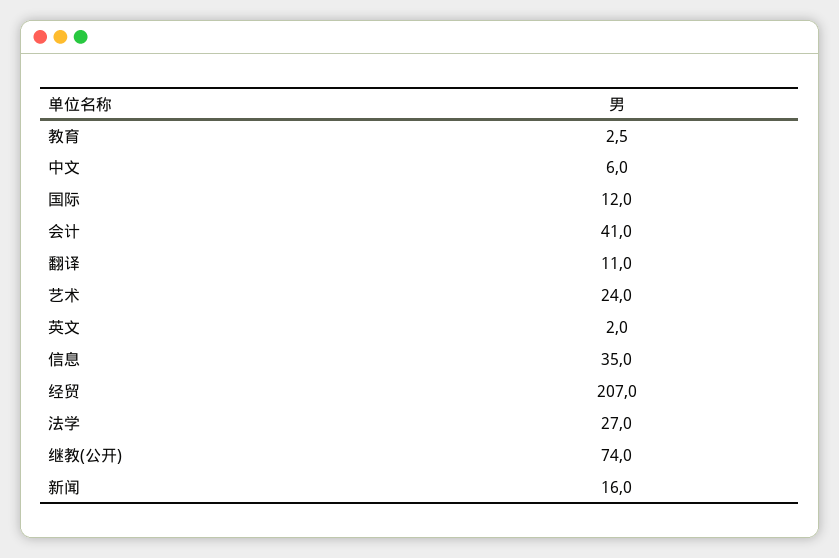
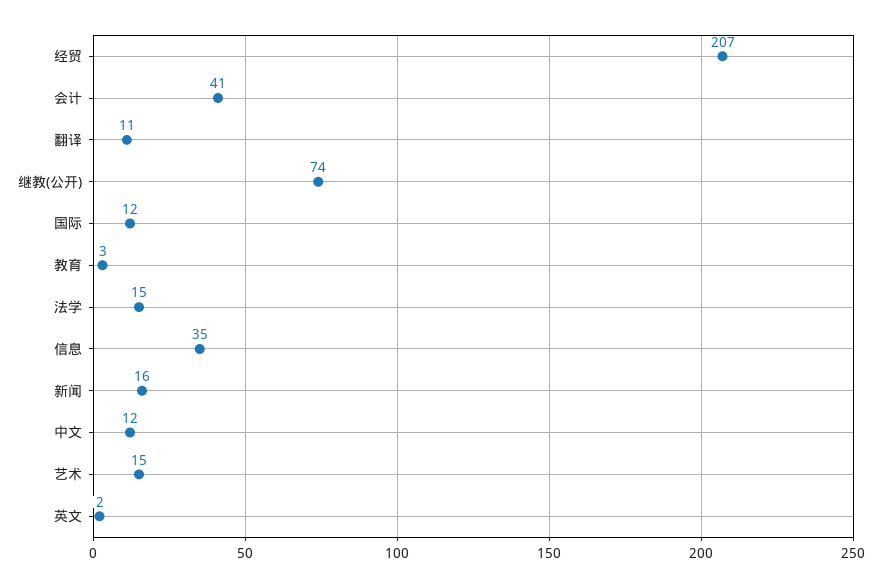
中文: 6 -> 12
艺术: 24 -> 15
法学: 27 -> 15

